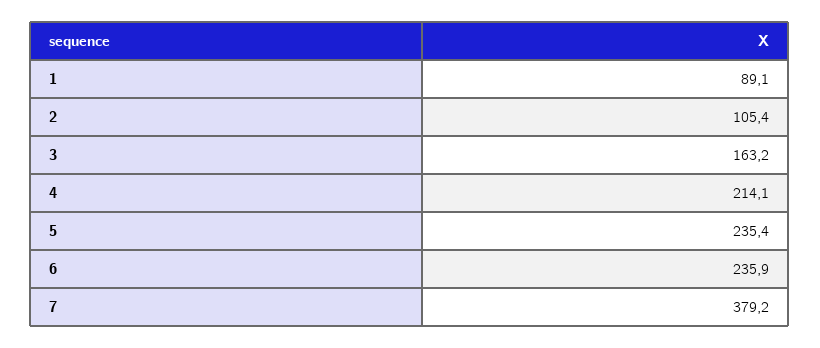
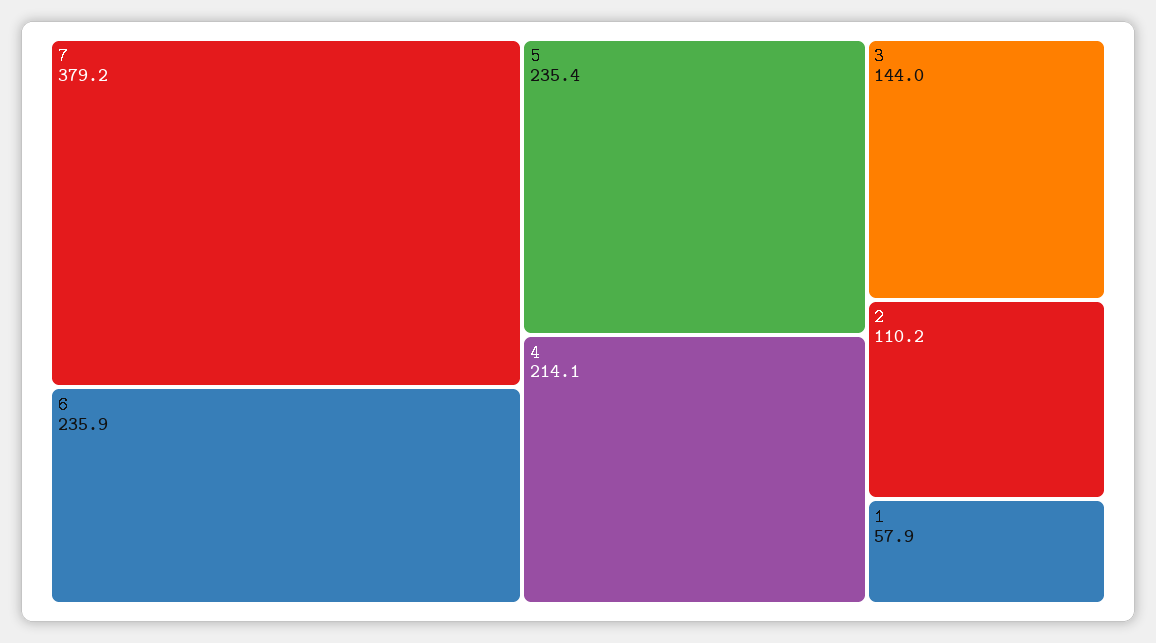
1: 89.1 -> 57.9
2: 105.4 -> 110.2
3: 163.2 -> 144

